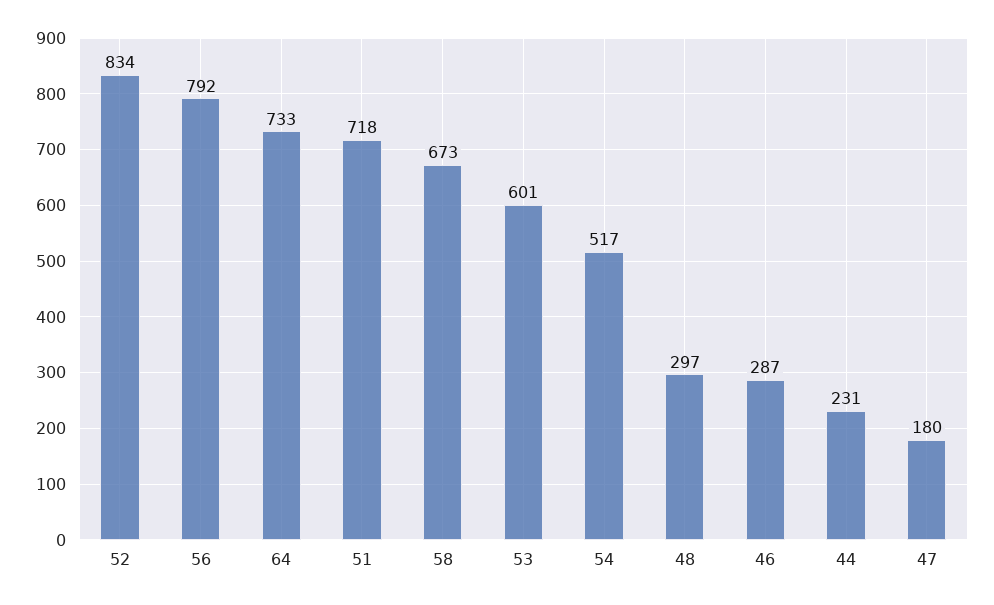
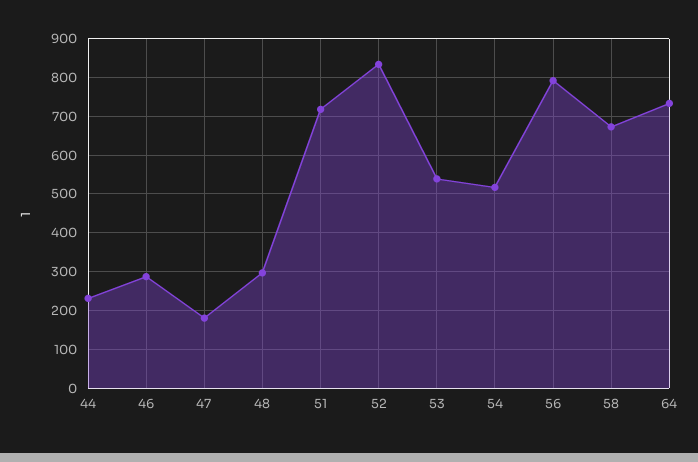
53: 601 -> 540

